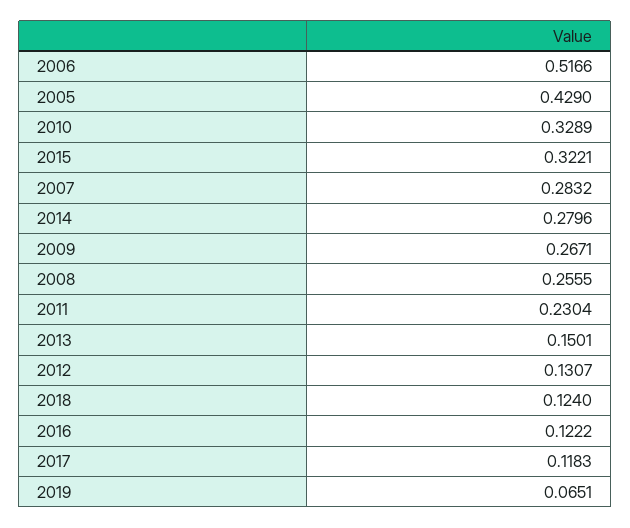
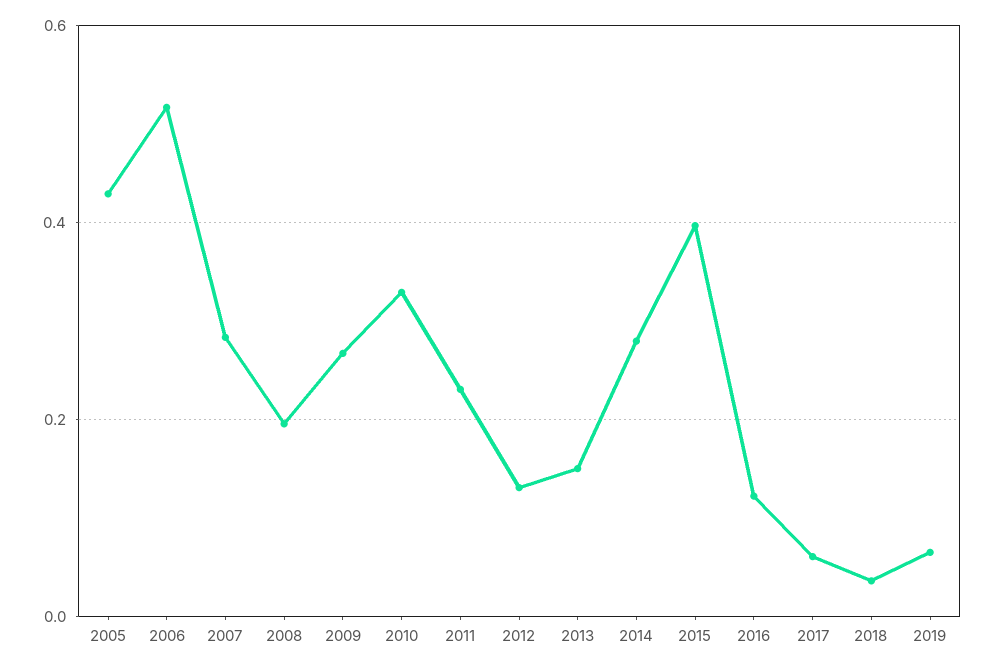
2015: 0.3221 -> 0.4
2008: 0.2555 -> 0.2
2018: 0.124 -> 0.04
2017: 0.1183 -> 0.06

